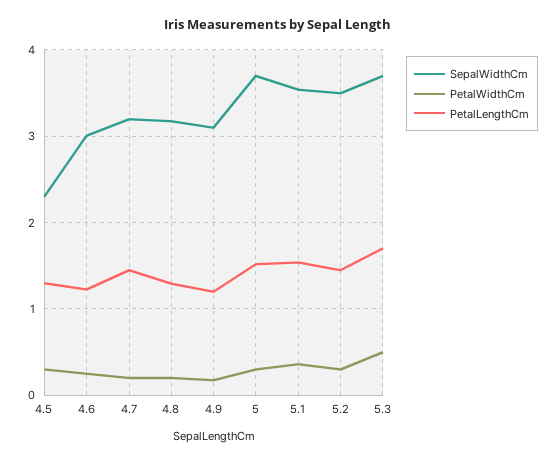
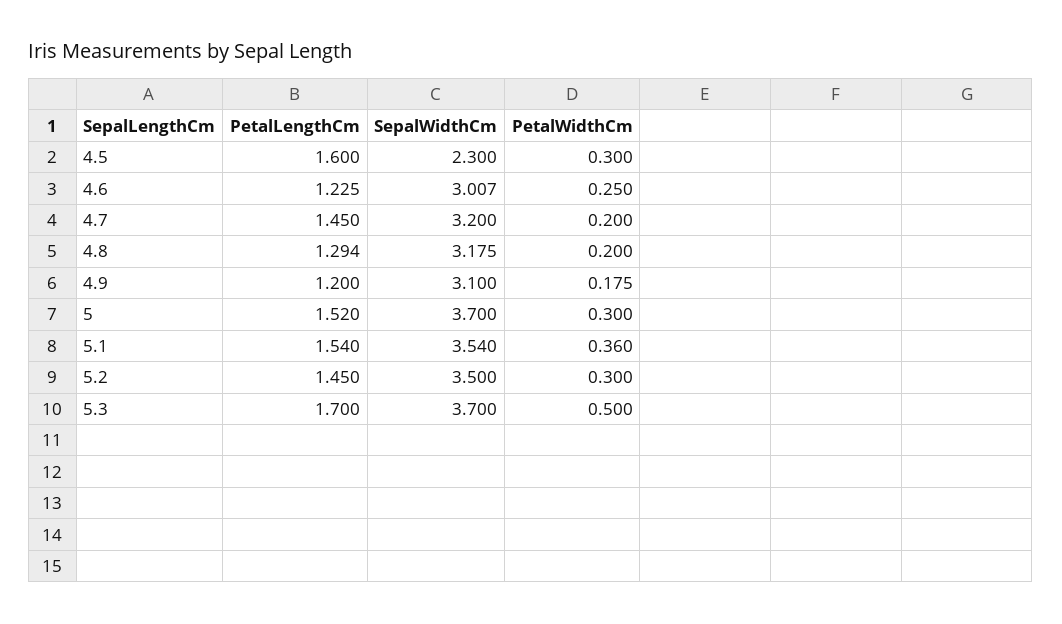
PetalLengthCm, 4.5: 1.3 -> 1.6

